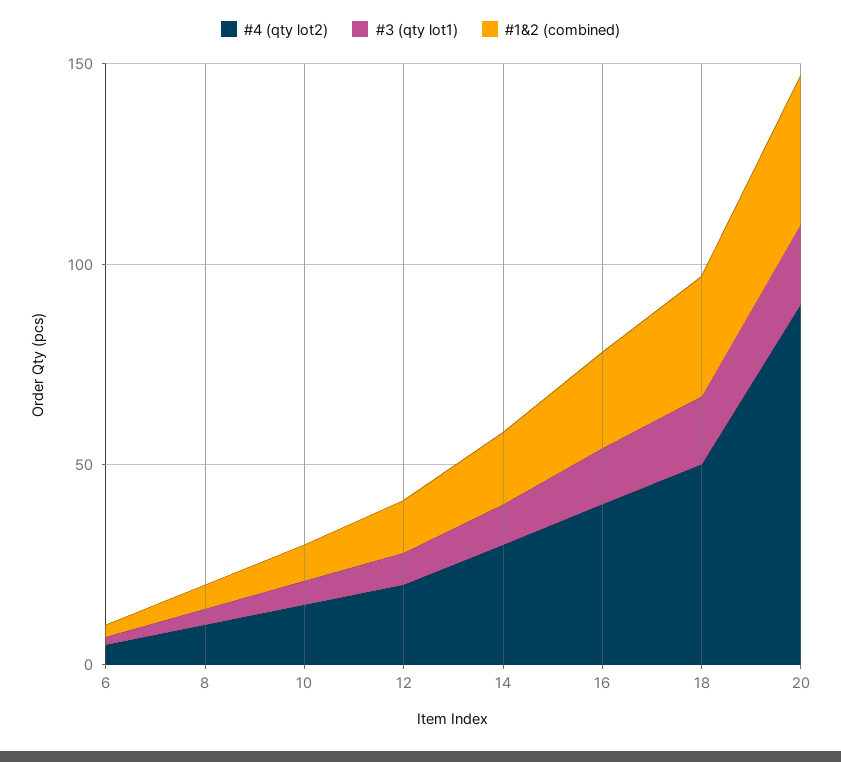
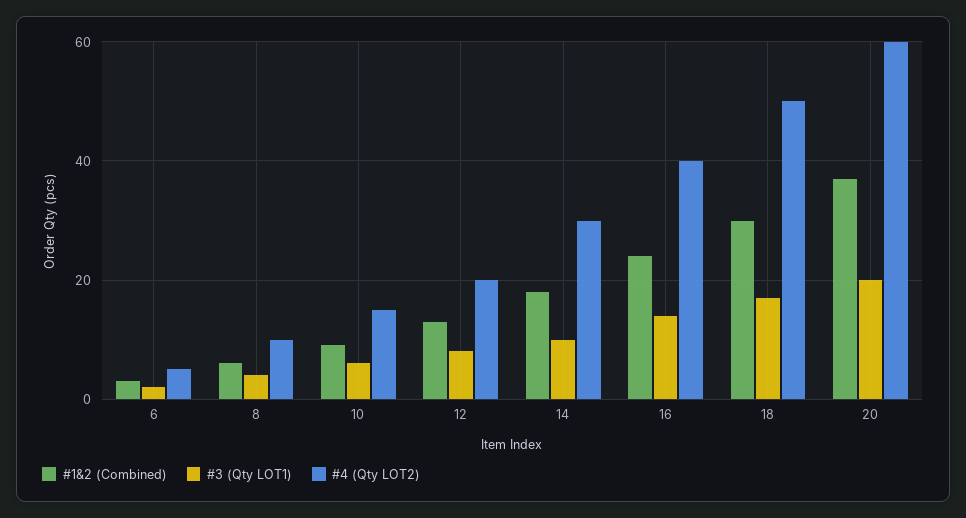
#4 (qty lot2), 20: 90 -> 60

